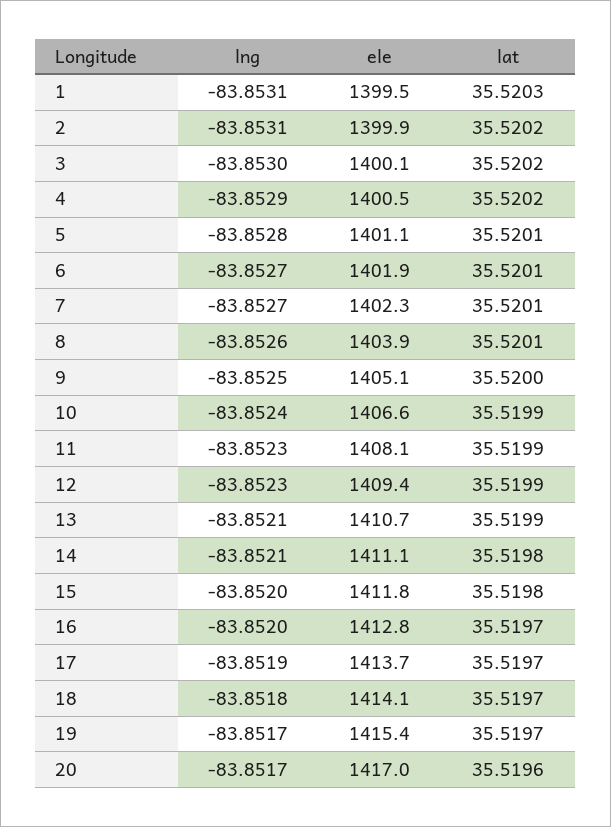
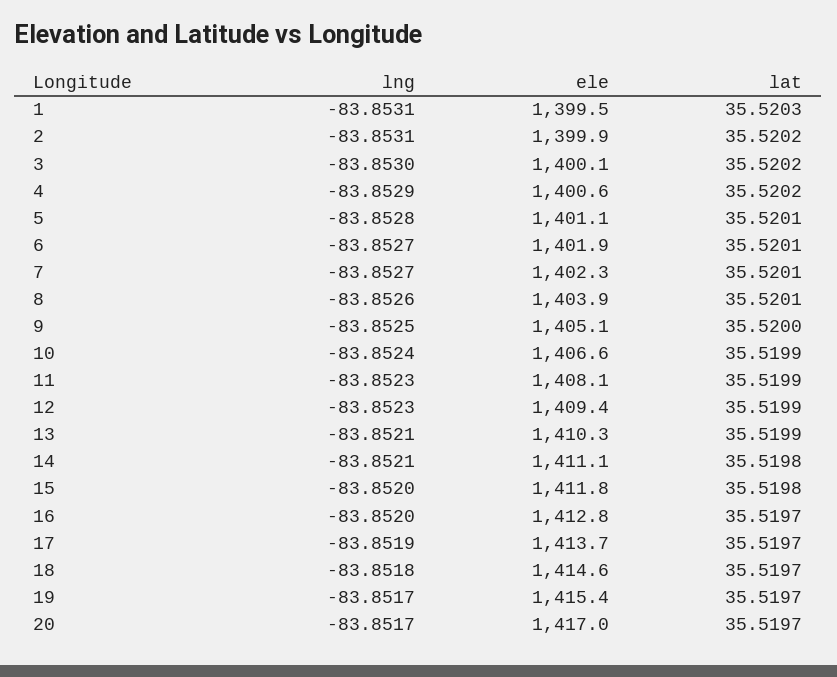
ele, 4: 1400.5 -> 1400.6
ele, 13: 1410.7 -> 1410.3
ele, 18: 1414.1 -> 1414.6
lat, 20: 35.5196 -> 35.5197

